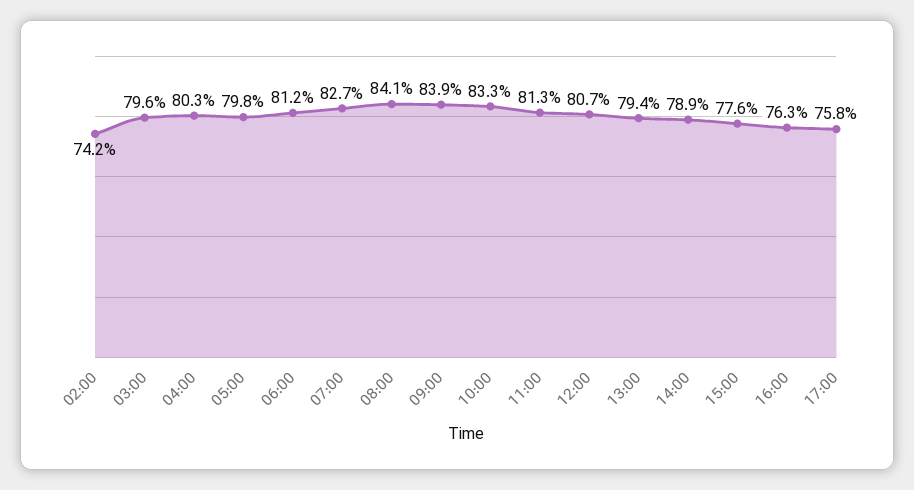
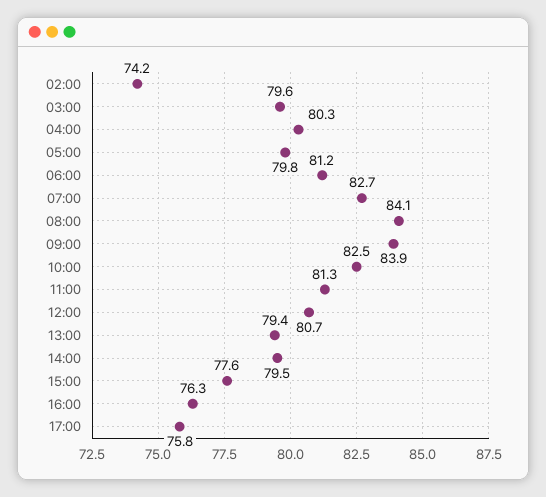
10:00: 83.3 -> 82.5
14:00: 78.9 -> 79.5

